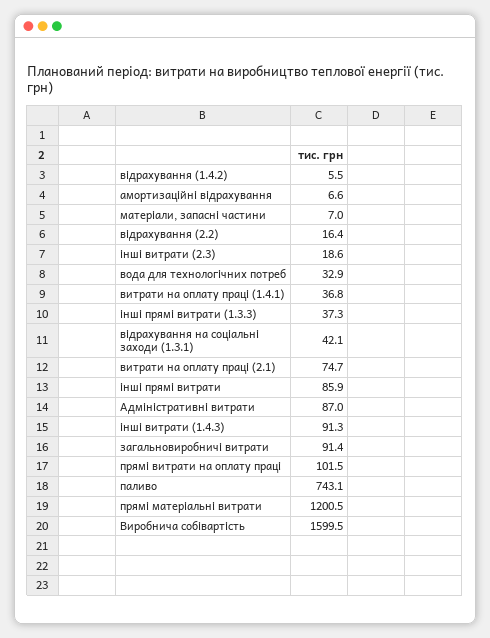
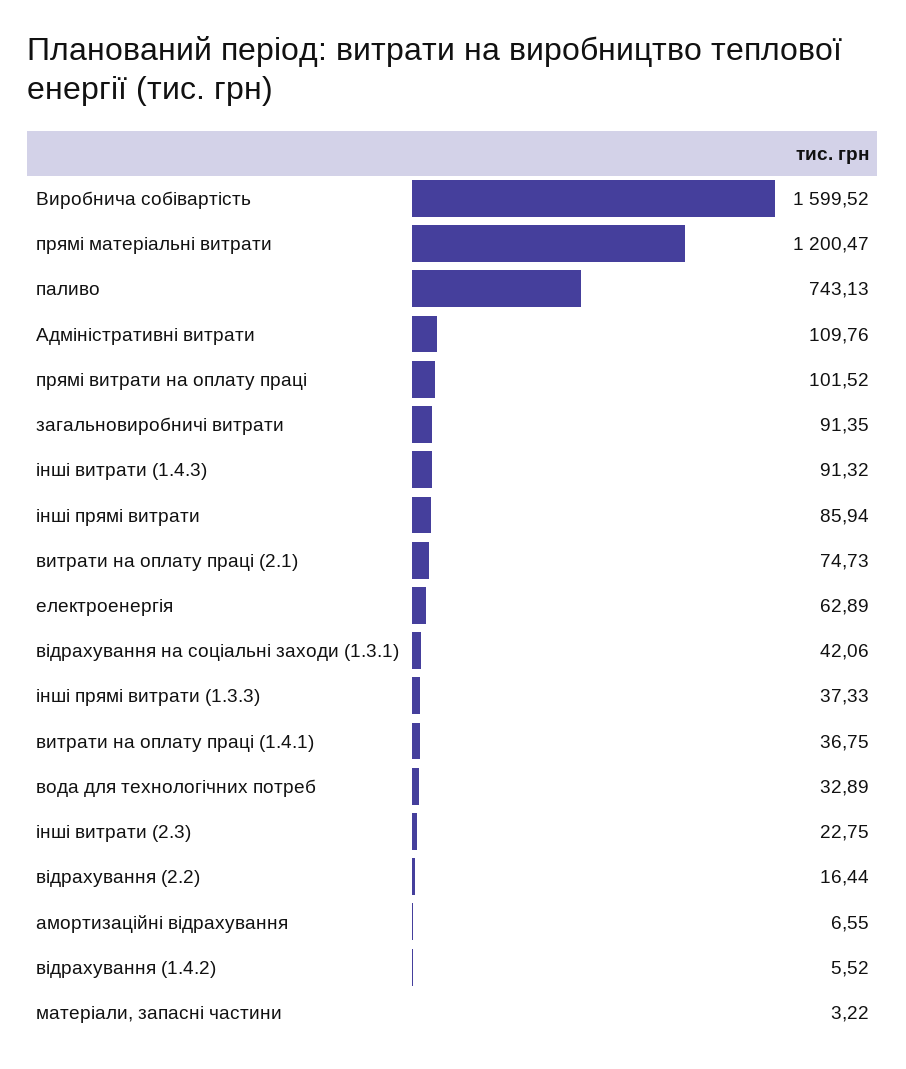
матеріали, запасні частини: 7 -> 3.22
інші витрати (2.3): 18.6 -> 22.75
Адміністративні витрати: 87 -> 109.76
електроенергія: none -> 62.89

